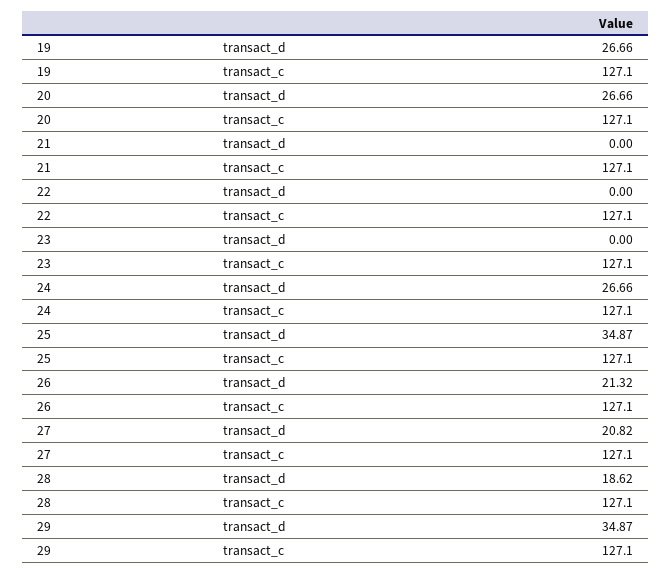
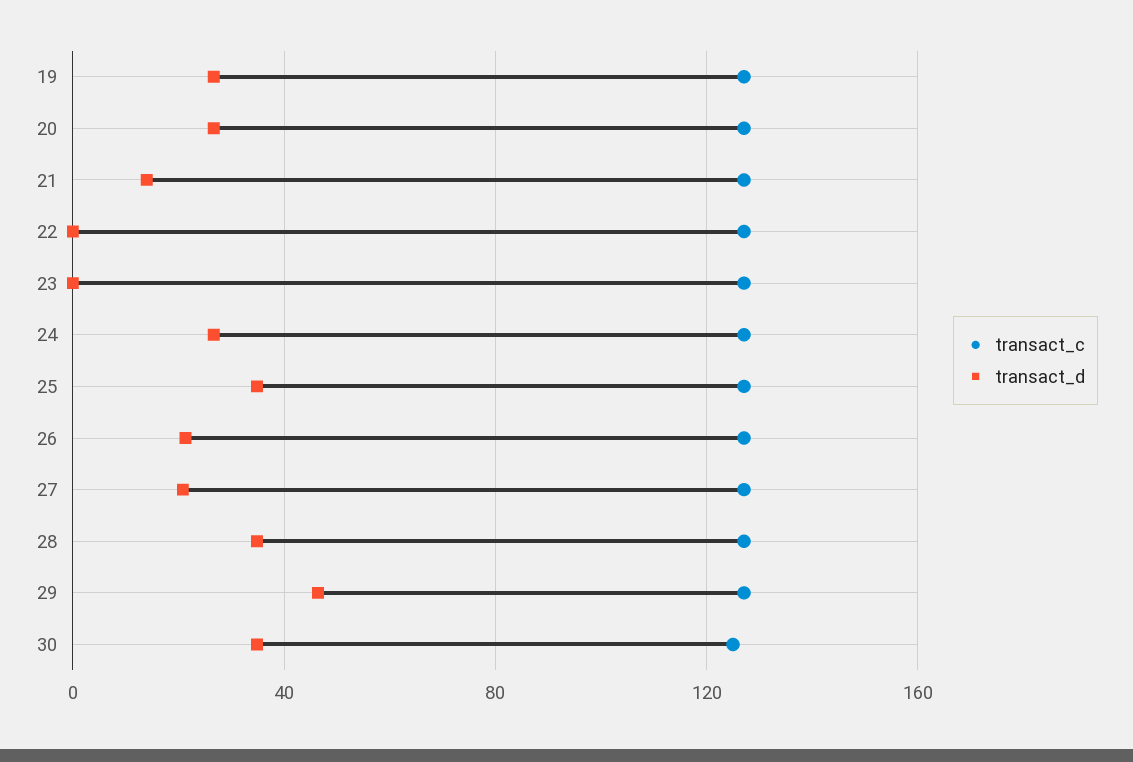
transact_d, 21: 0 -> 15
transact_d, 28: 18.62 -> 35
transact_d, 29: 34.87 -> 45
transact_c, 30: none -> 125
transact_d, 30: none -> 35

